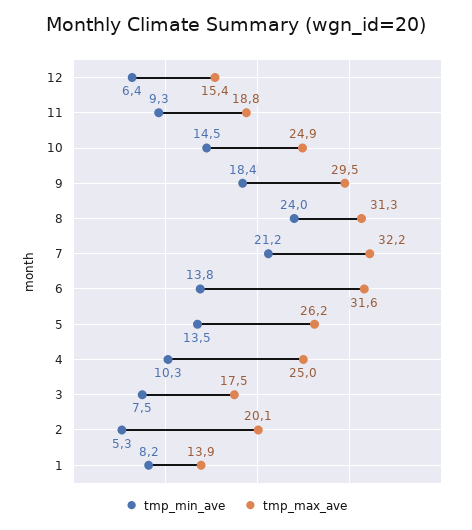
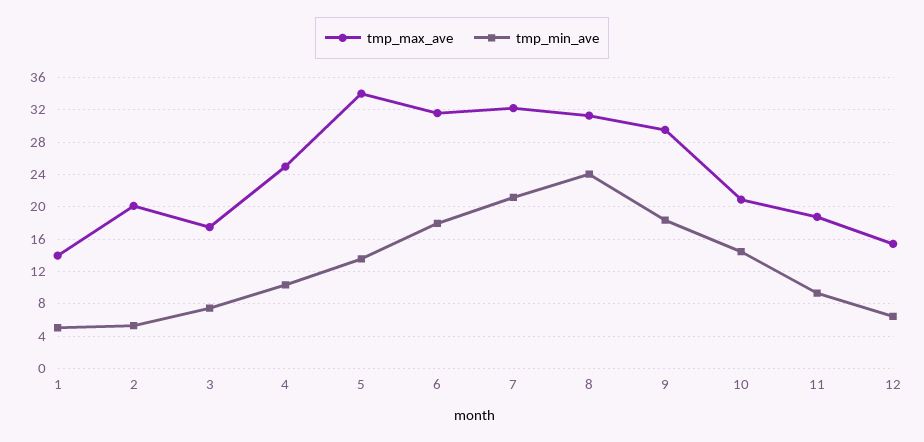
tmp_max_ave, 10: 24.9 -> 21
tmp_min_ave, 6: 13.8 -> 18
tmp_max_ave, 5: 26.2 -> 34
tmp_min_ave, 1: 8.2 -> 5

